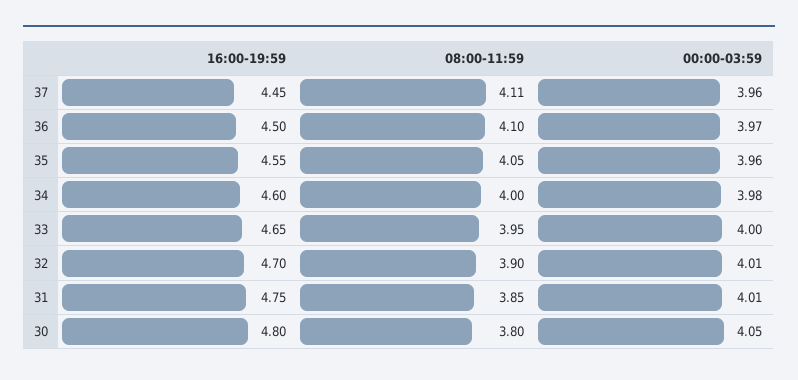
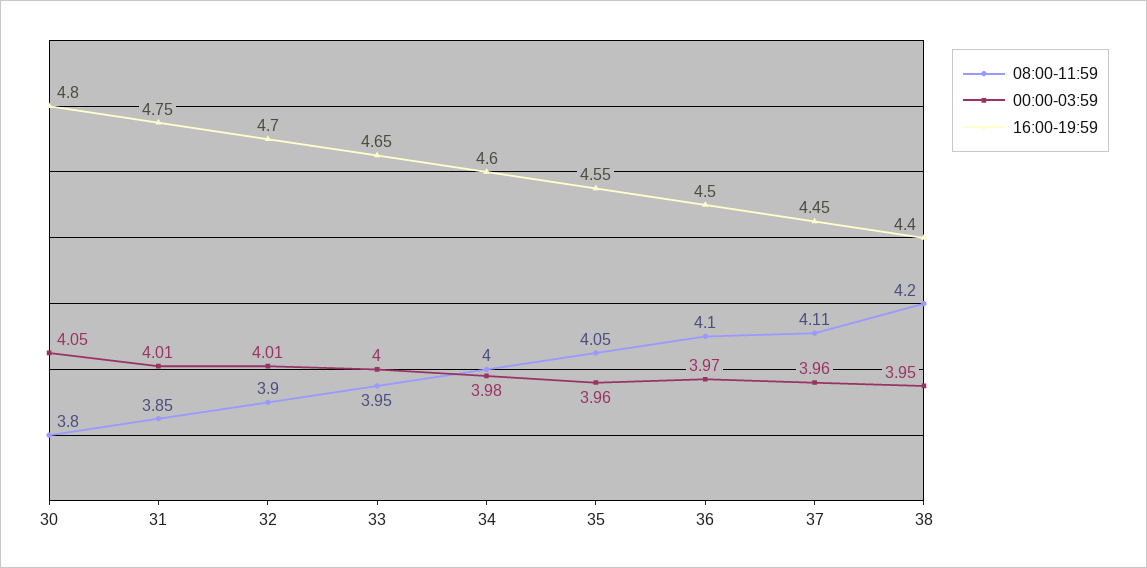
08:00-11:59, 38: none -> 4.2
00:00-03:59, 38: none -> 3.95
16:00-19:59, 38: none -> 4.4

